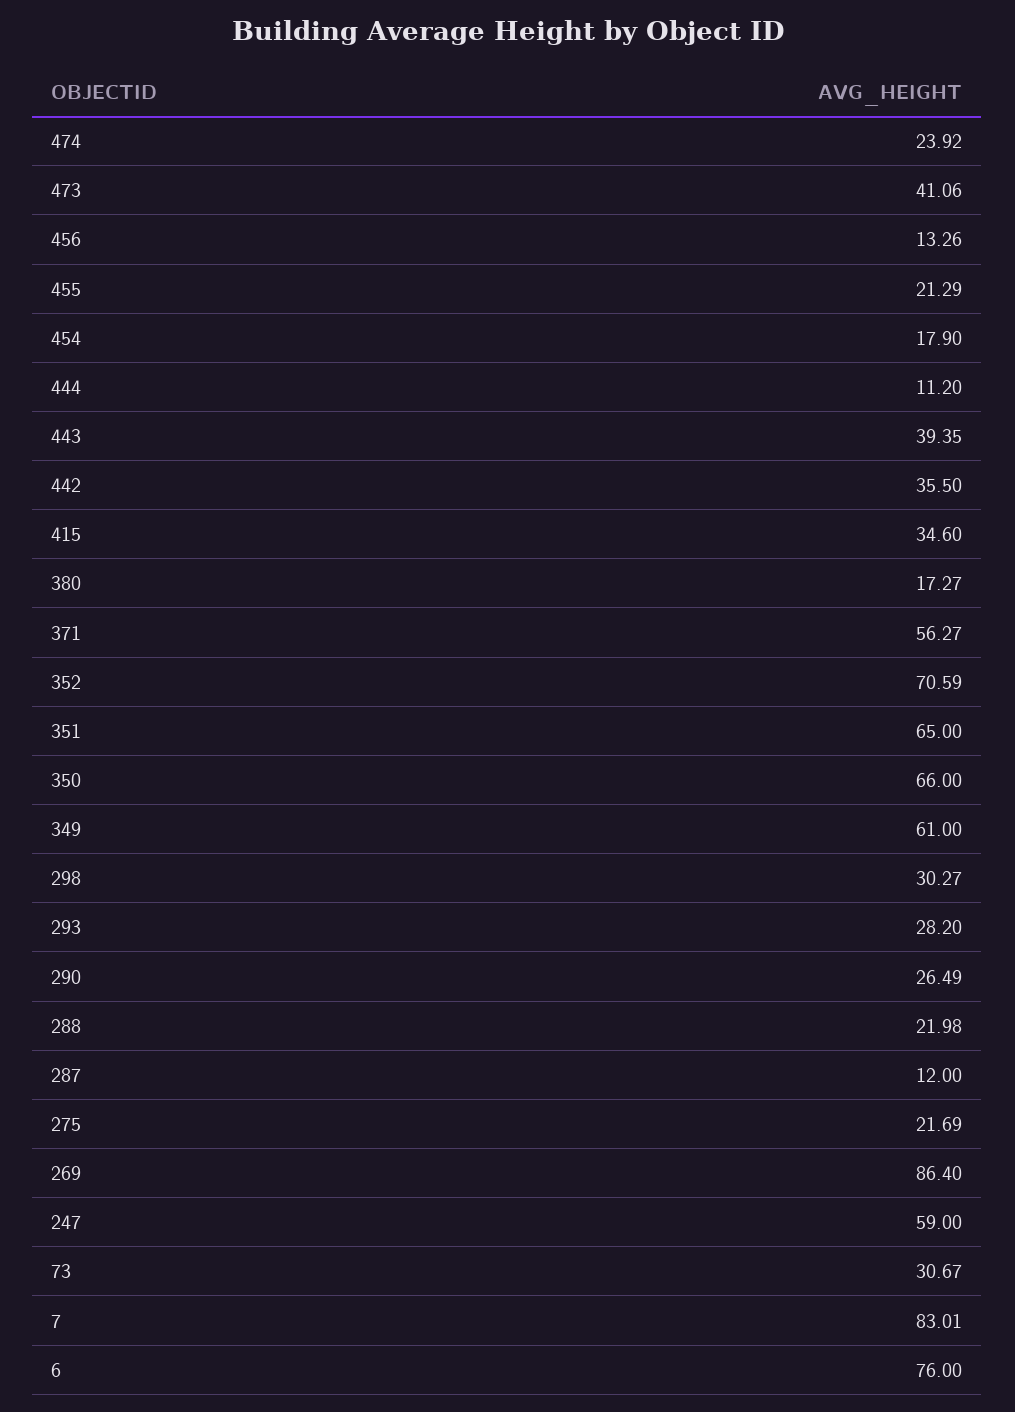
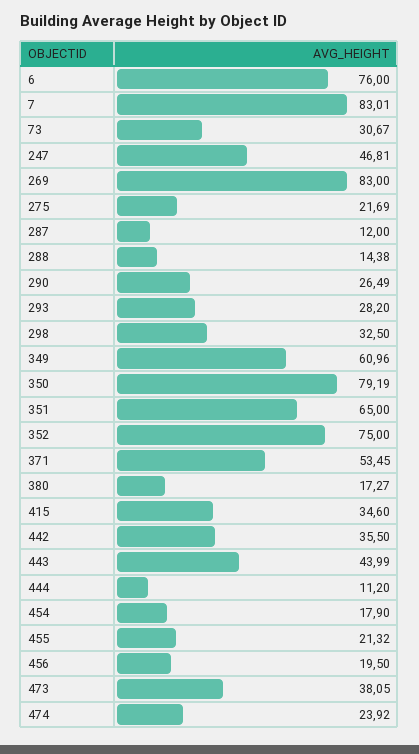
473: 41.06 -> 38.05
456: 13.26 -> 19.5
455: 21.29 -> 21.32
443: 39.35 -> 43.99
371: 56.27 -> 53.45
352: 70.59 -> 75
350: 66 -> 79.19
349: 61 -> 60.96
298: 30.27 -> 32.5
288: 21.98 -> 14.38
269: 86.4 -> 83
247: 59 -> 46.81

